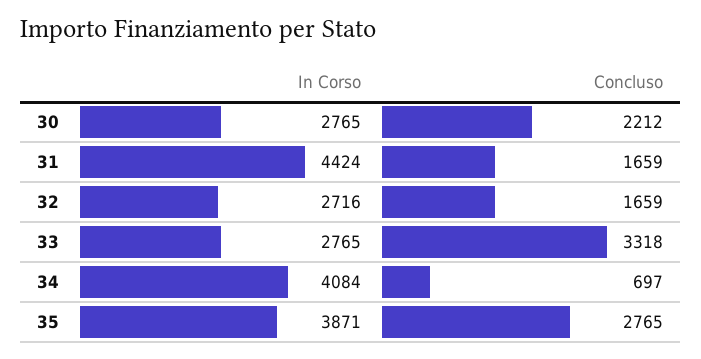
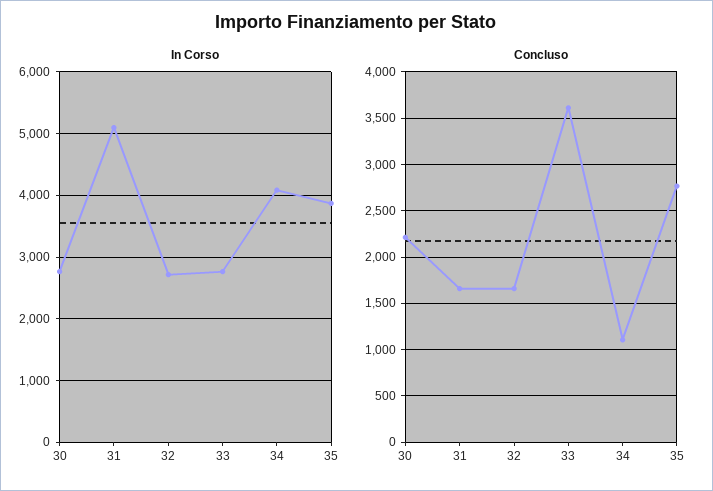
In Corso, 31: 4424 -> 5100
Concluso, 33: 3318 -> 3600
Concluso, 34: 697 -> 1100

